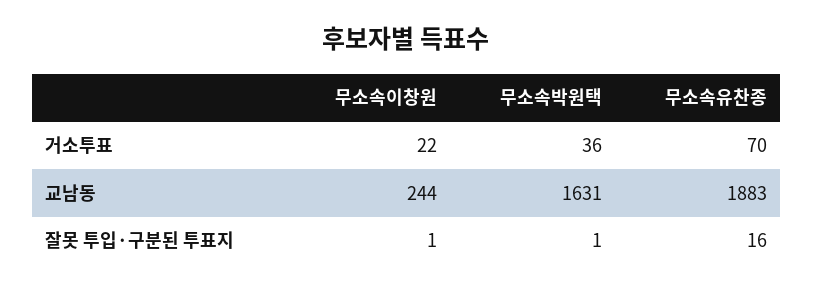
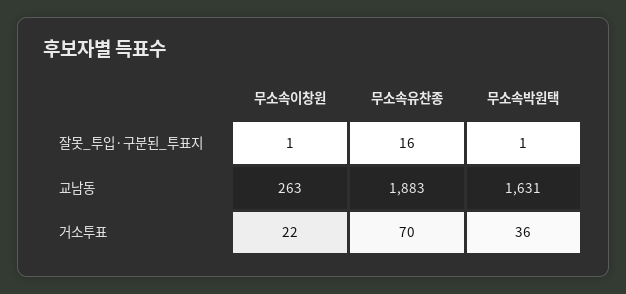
무소속이창원, 교남동: 244 -> 263

